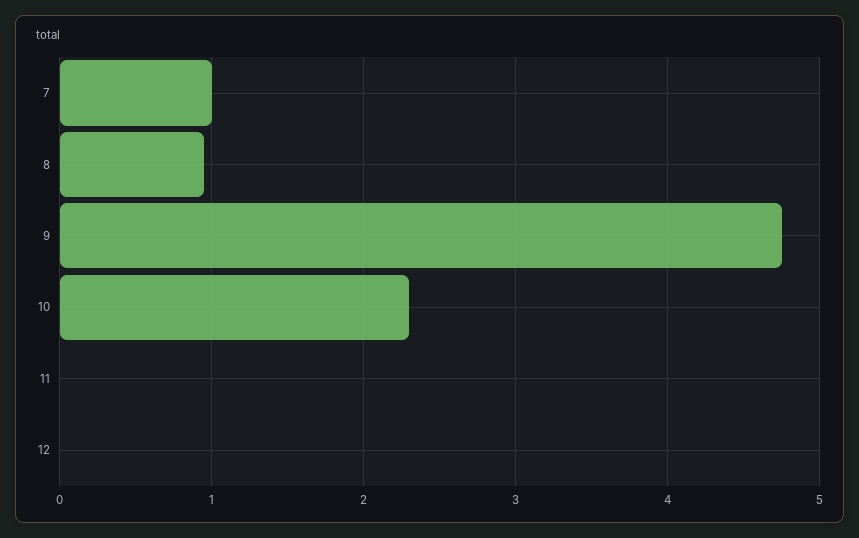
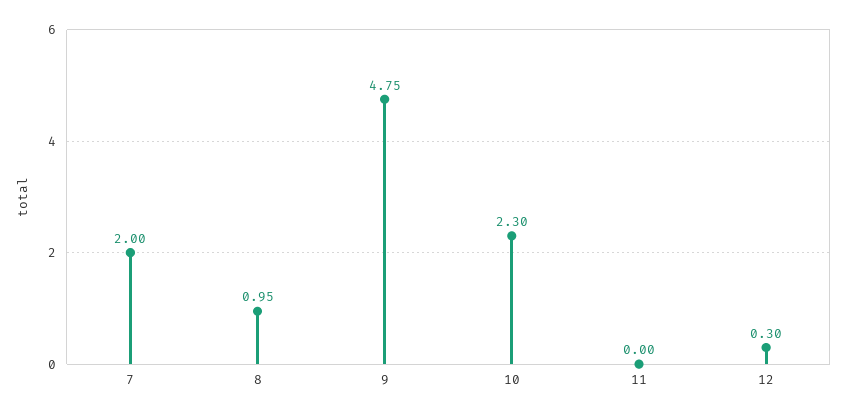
7: 1 -> 2
12: 0 -> 0.3

